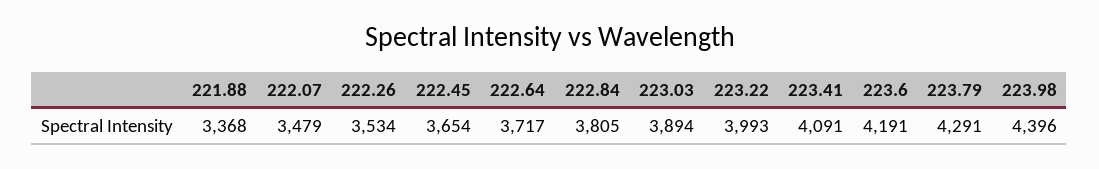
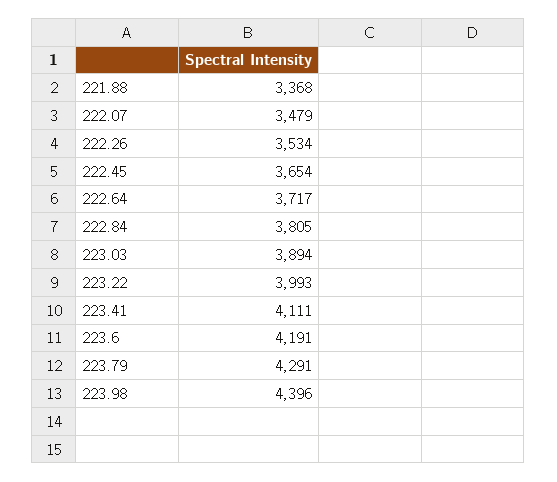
223.41: 4091 -> 4111

